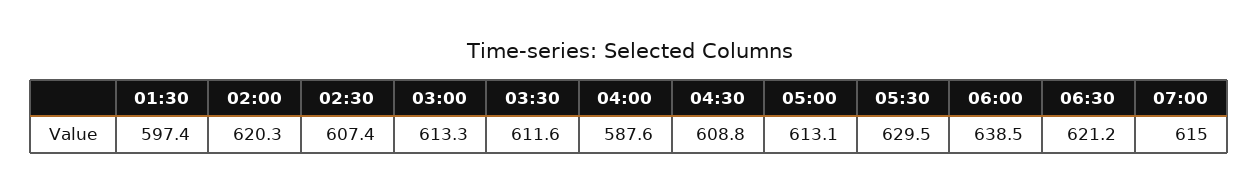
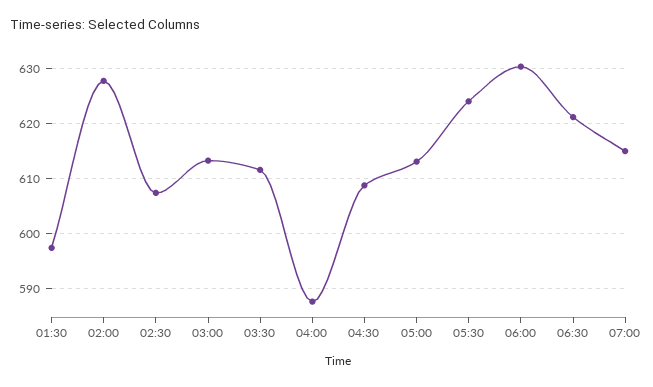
02:00: 620.3 -> 628
05:30: 629.5 -> 624
06:00: 638.5 -> 630

